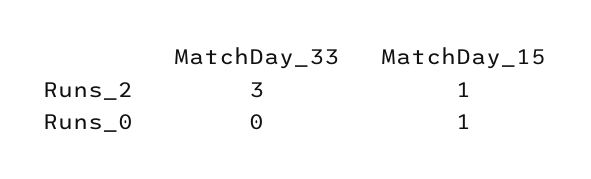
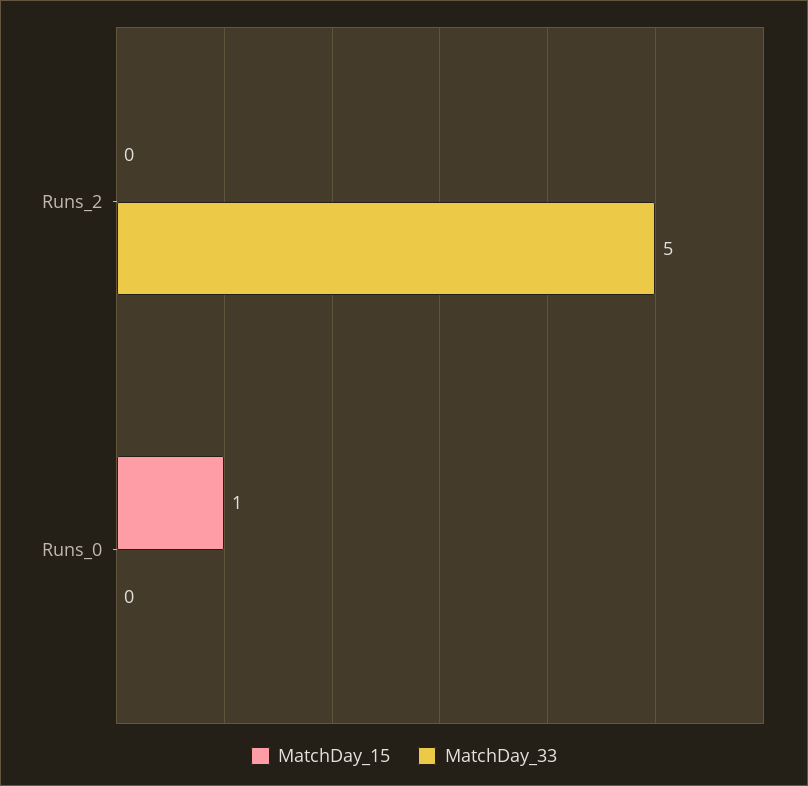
MatchDay_33, Runs_2: 3 -> 5
MatchDay_15, Runs_2: 1 -> 0

